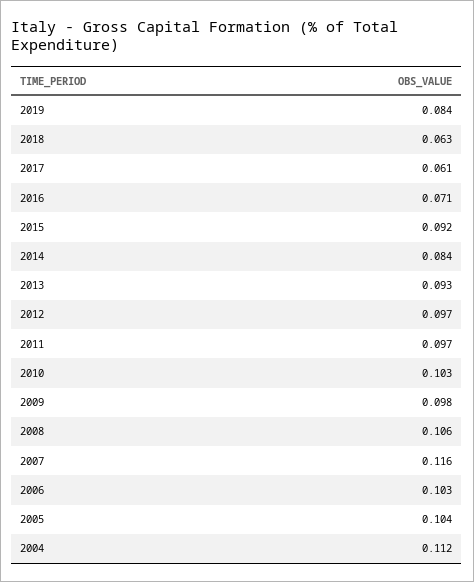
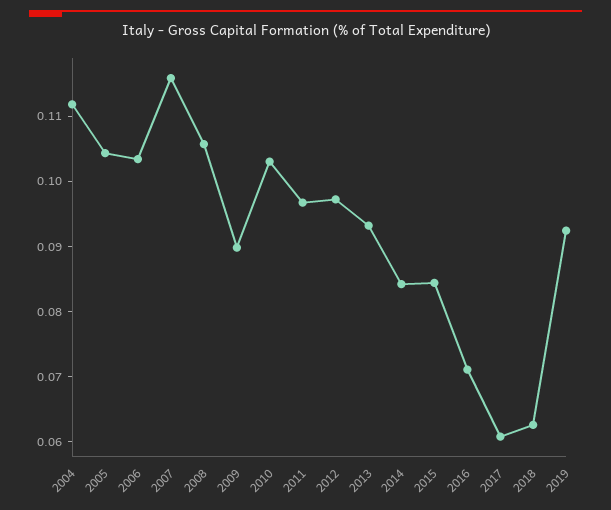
2019: 0.084 -> 0.092
2015: 0.092 -> 0.084
2009: 0.098 -> 0.09

